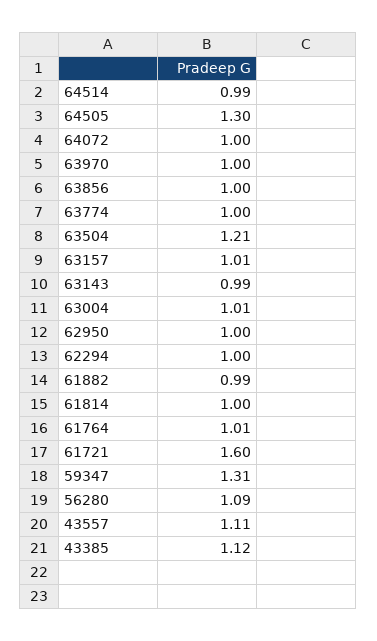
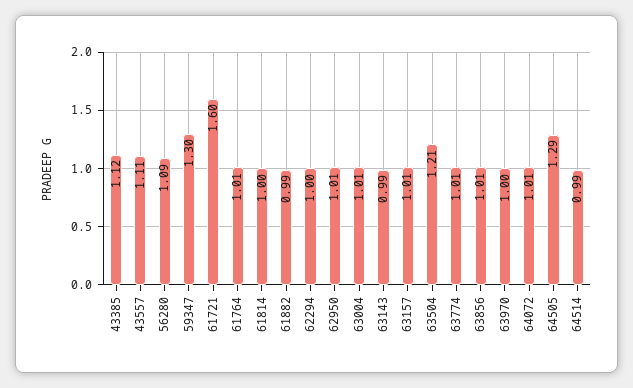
64505: 1.3 -> 1.29
64072: 1 -> 1.01
63856: 1 -> 1.01
63774: 1 -> 1.01
62950: 1 -> 1.01
59347: 1.31 -> 1.3

